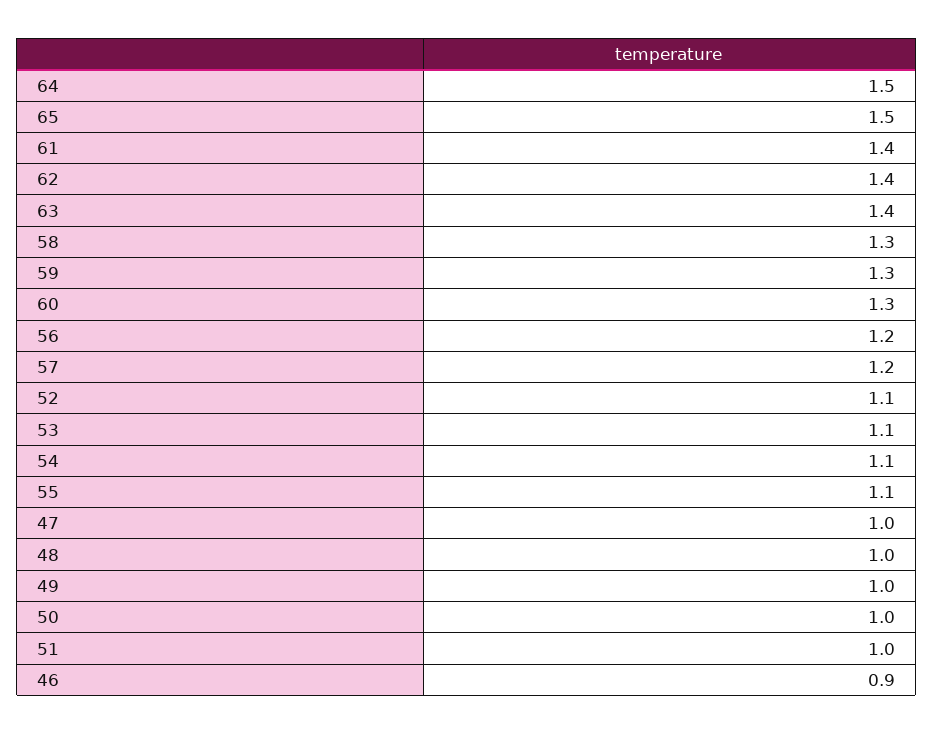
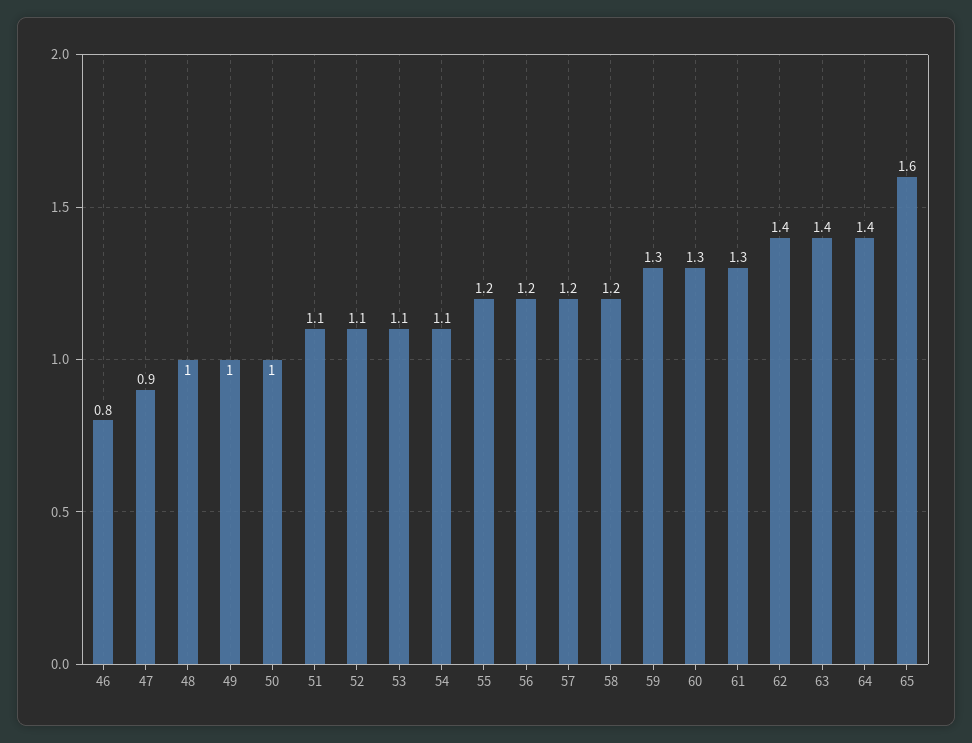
64: 1.5 -> 1.4
65: 1.5 -> 1.6
61: 1.4 -> 1.3
58: 1.3 -> 1.2
55: 1.1 -> 1.2
47: 1 -> 0.9
51: 1 -> 1.1
46: 0.9 -> 0.8

